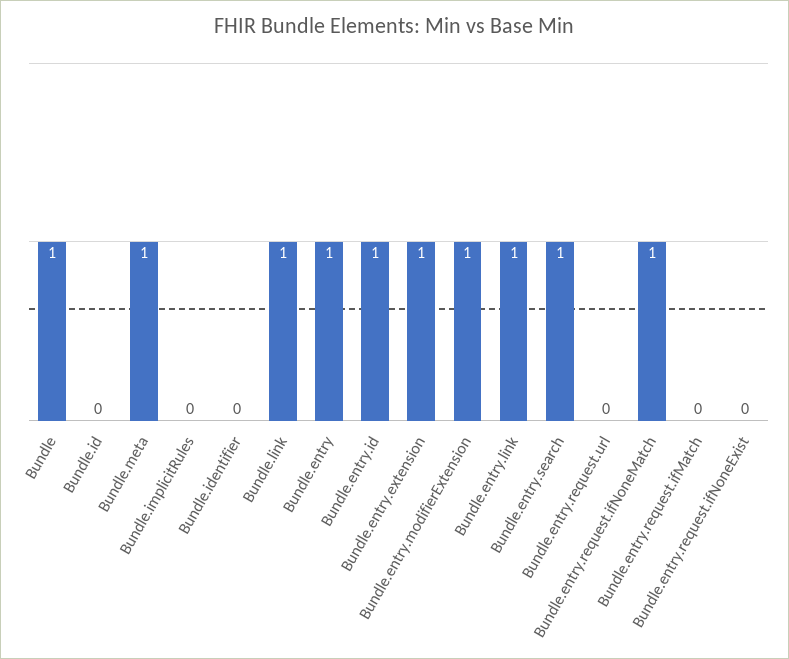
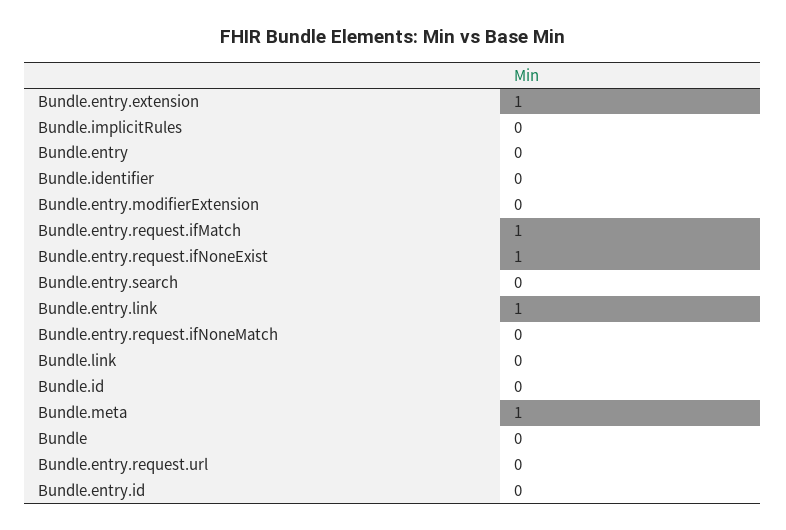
Bundle: 1 -> 0
Bundle.link: 1 -> 0
Bundle.entry: 1 -> 0
Bundle.entry.id: 1 -> 0
Bundle.entry.modifierExtension: 1 -> 0
Bundle.entry.search: 1 -> 0
Bundle.entry.request.ifNoneMatch: 1 -> 0
Bundle.entry.request.ifMatch: 0 -> 1
Bundle.entry.request.ifNoneExist: 0 -> 1

